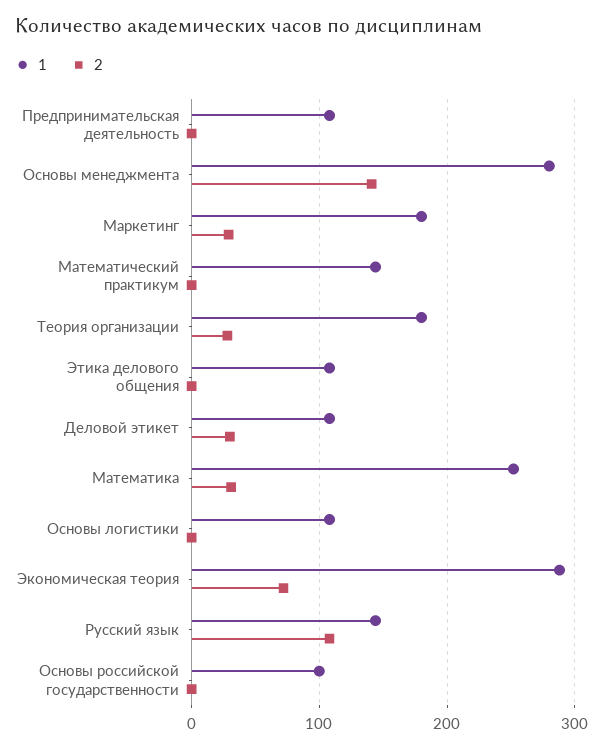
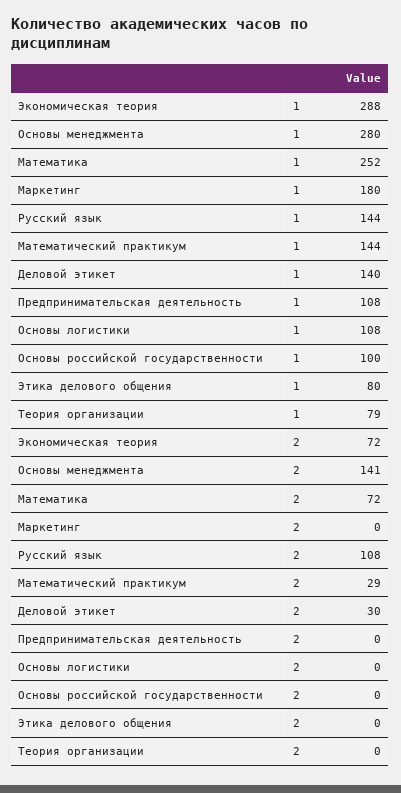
2, Маркетинг: 30 -> 0
2, Математический практикум: 0 -> 29
1, Теория организации: 180 -> 79
2, Теория организации: 30 -> 0
1, Этика делового общения: 110 -> 80
1, Деловой этикет: 110 -> 140
2, Математика: 30 -> 72

